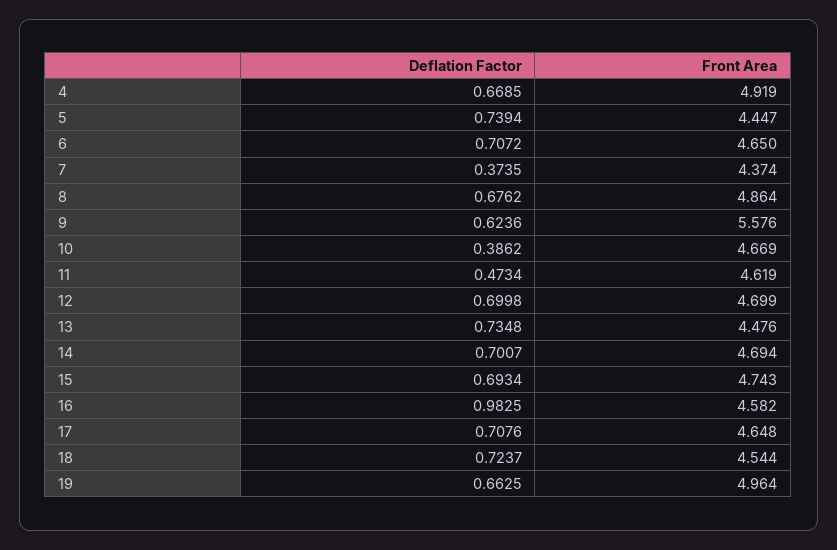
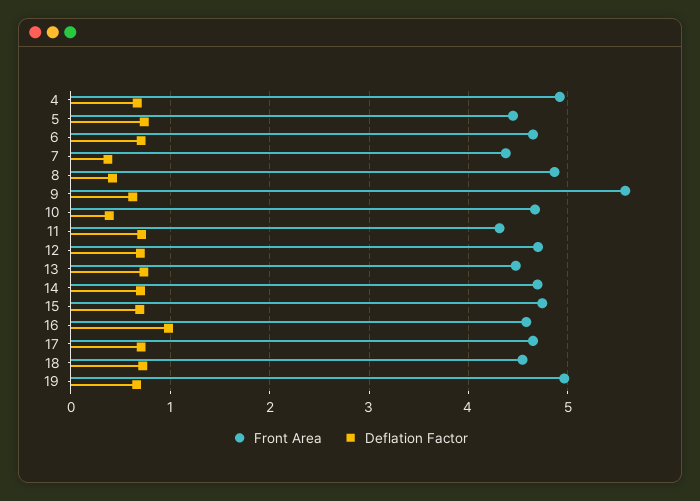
Deflation Factor, 8: 0.6762 -> 0.4
Deflation Factor, 11: 0.4734 -> 0.7
Front Area, 11: 4.619 -> 4.3

